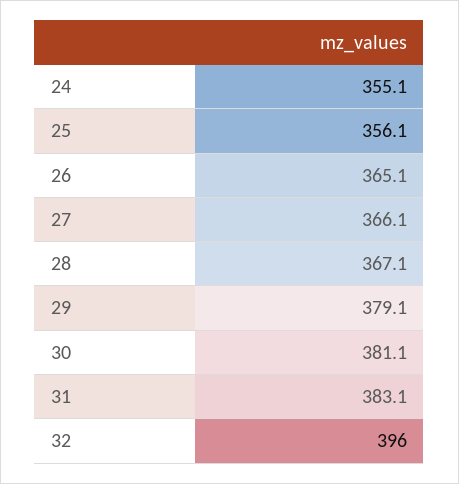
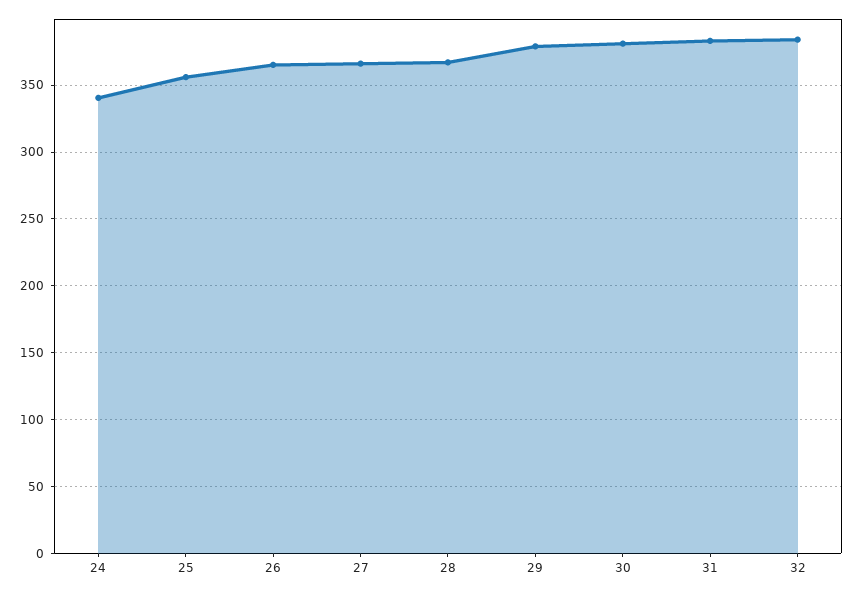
24: 355.1 -> 340
32: 396 -> 385

